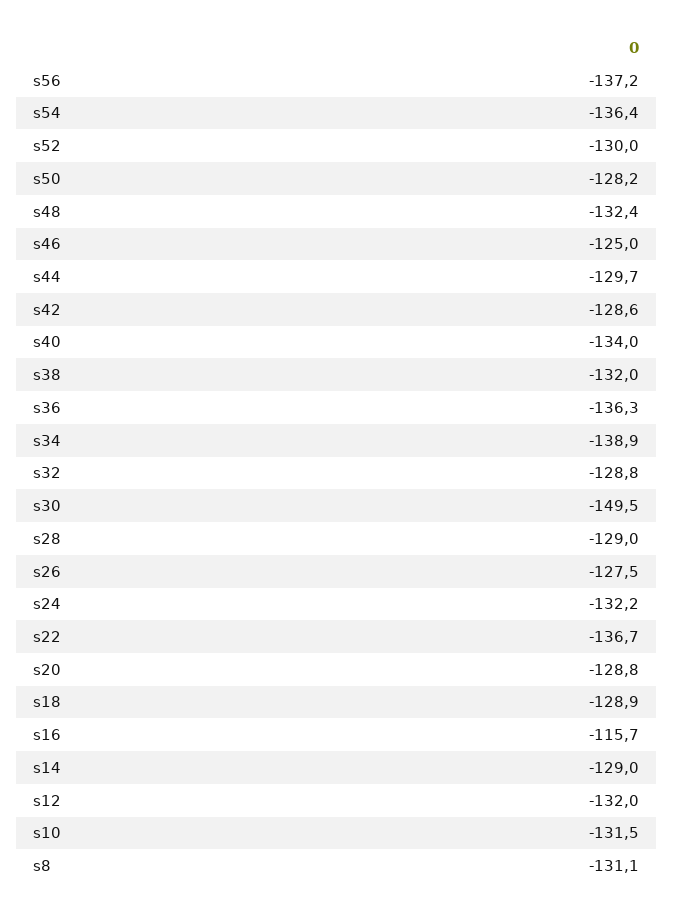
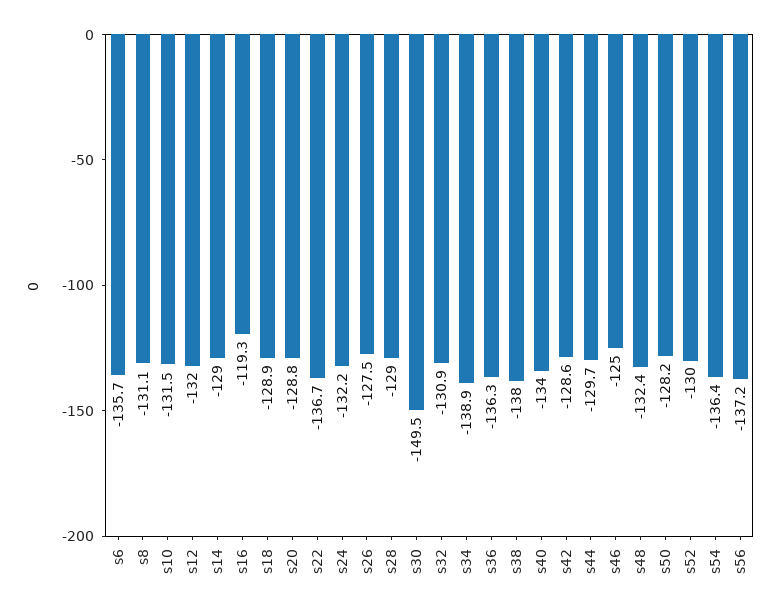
s38: -132 -> -138
s32: -128.8 -> -130.9
s16: -115.7 -> -119.3
s6: none -> -135.7

